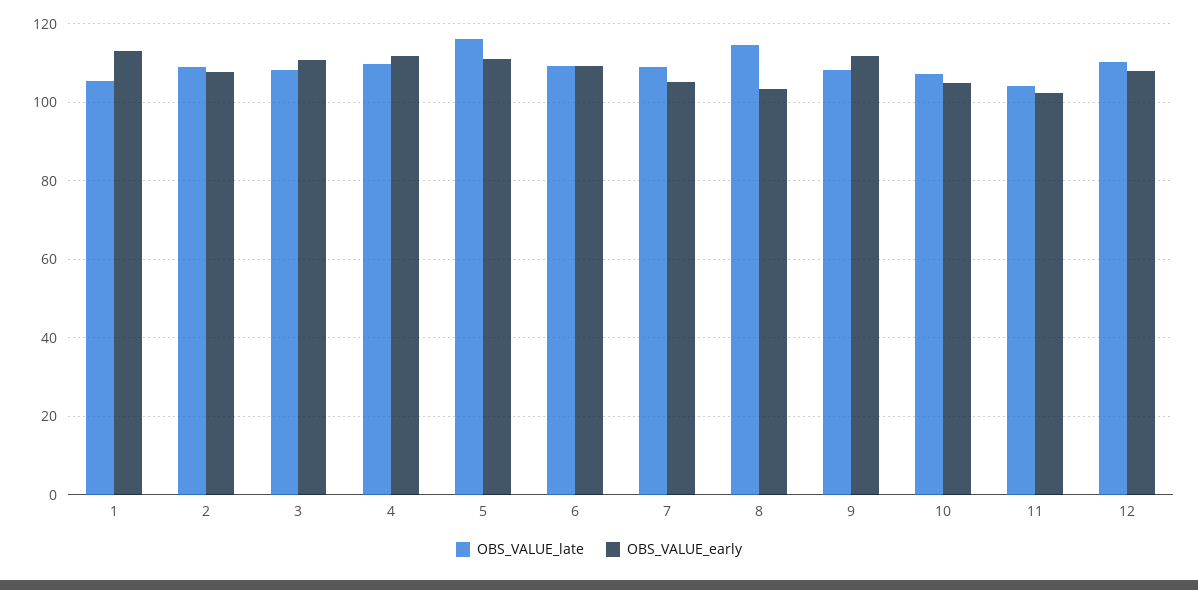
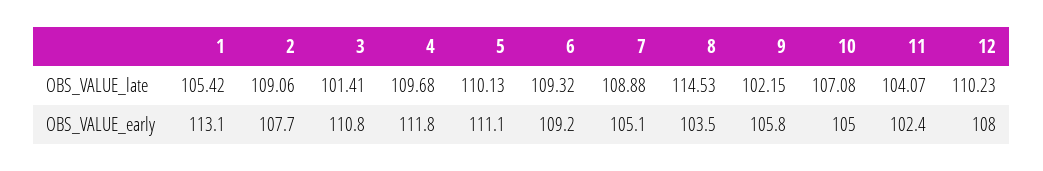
OBS_VALUE_late, 3: 108 -> 101.41
OBS_VALUE_late, 5: 116 -> 110.13
OBS_VALUE_late, 9: 108 -> 102.15
OBS_VALUE_early, 9: 112 -> 105.8

